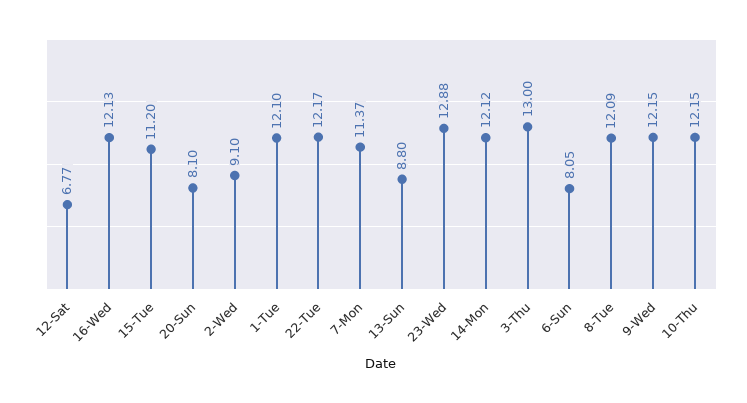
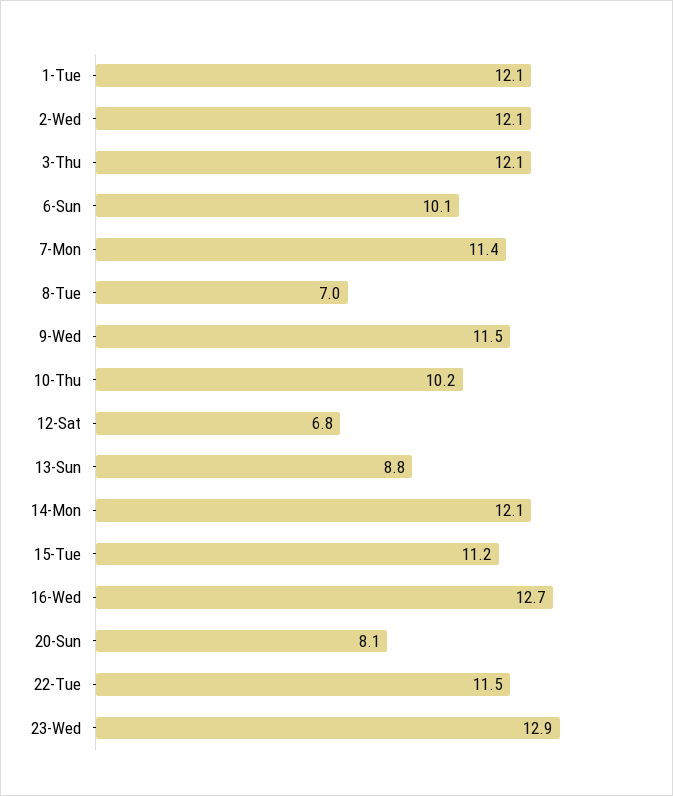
16-Wed: 12.13 -> 12.7
2-Wed: 9.1 -> 12.1
22-Tue: 12.17 -> 11.5
3-Thu: 13 -> 12.1
6-Sun: 8.05 -> 10.1
8-Tue: 12.09 -> 7
9-Wed: 12.15 -> 11.5
10-Thu: 12.15 -> 10.2

